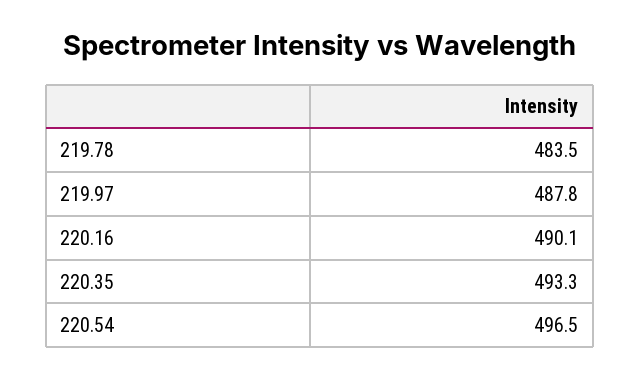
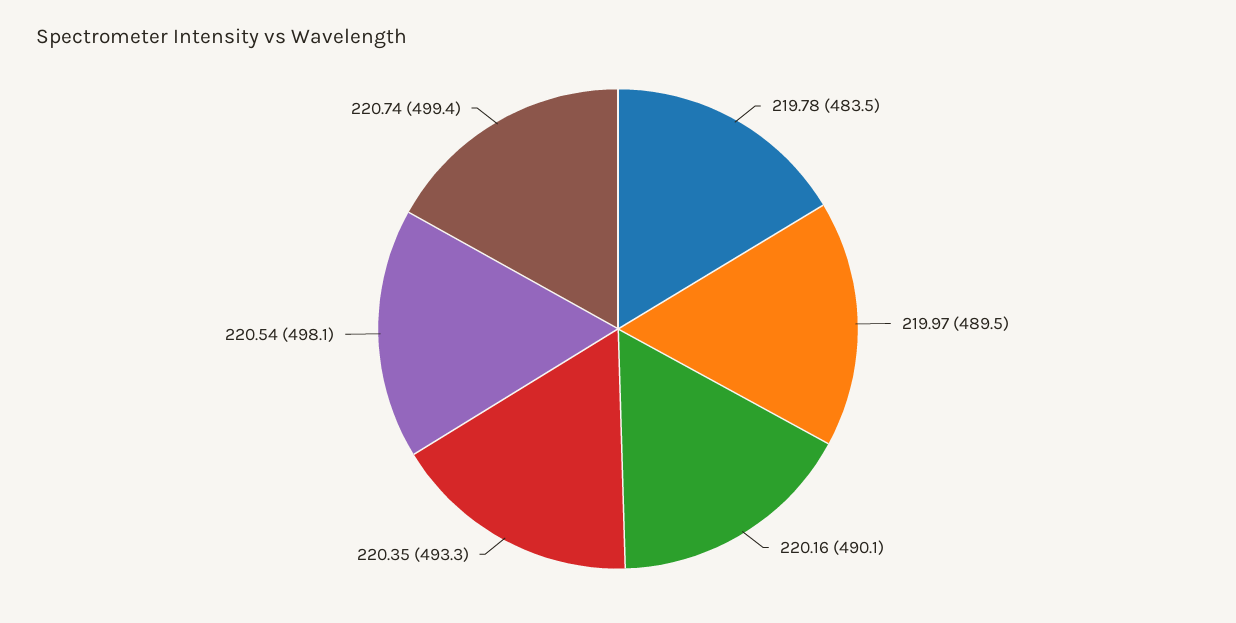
219.97: 487.8 -> 489.5
220.54: 496.5 -> 498.1
220.74: none -> 499.4

